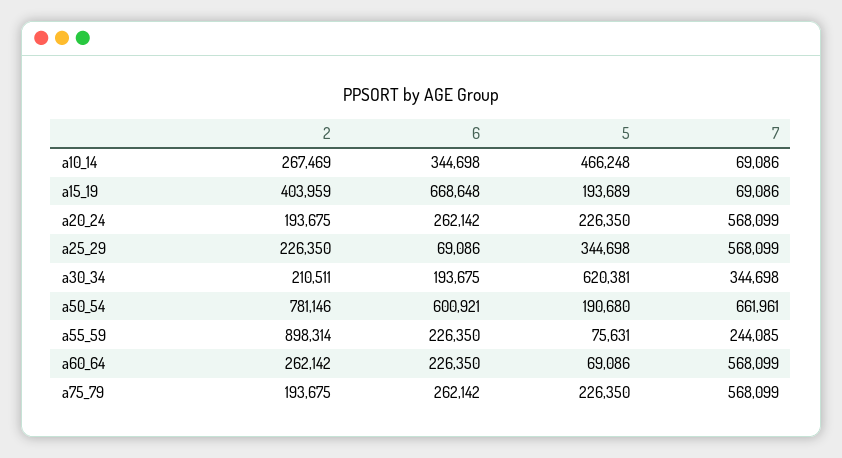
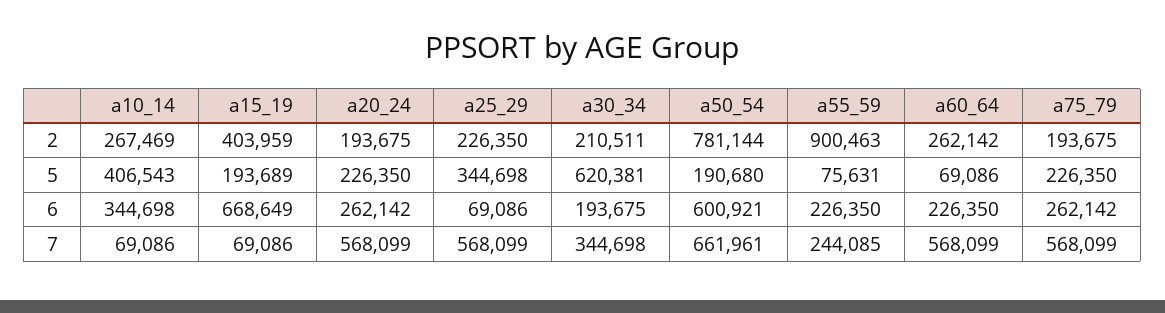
5, a10_14: 466248 -> 406543
6, a15_19: 668648 -> 668649
2, a50_54: 781146 -> 781144
2, a55_59: 898314 -> 900463

